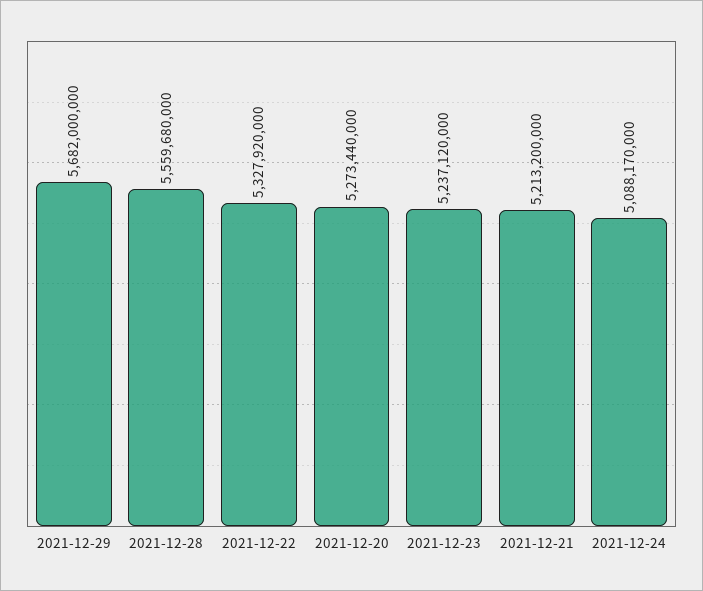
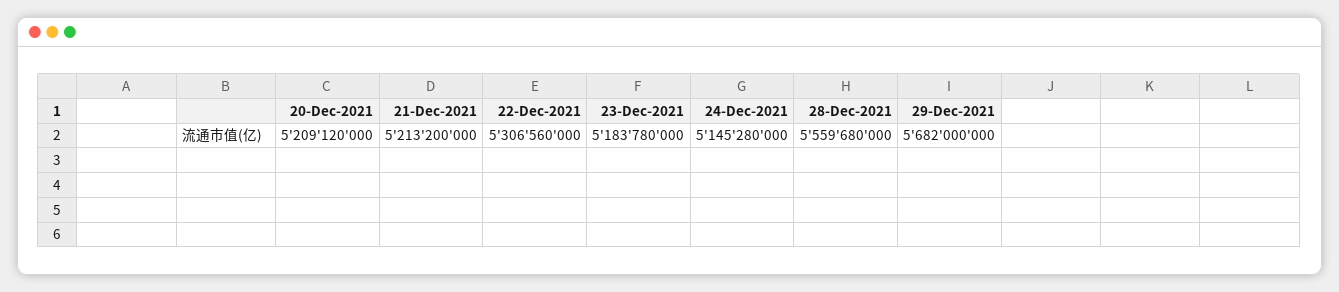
2021-12-22: 5327920000 -> 5306560000
2021-12-20: 5273440000 -> 5209120000
2021-12-23: 5237120000 -> 5183780000
2021-12-24: 5088170000 -> 5145280000

